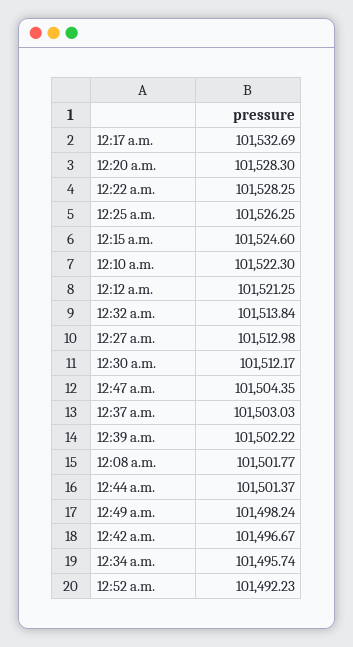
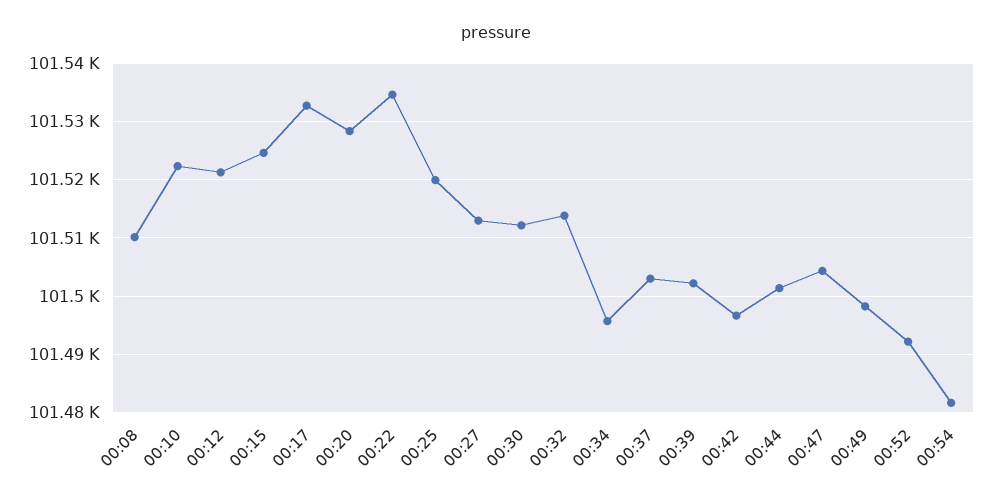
12:22 a.m.: 101528.25 -> 101534
12:25 a.m.: 101526.25 -> 101520
12:08 a.m.: 101501.77 -> 101510
00:54: none -> 101482

